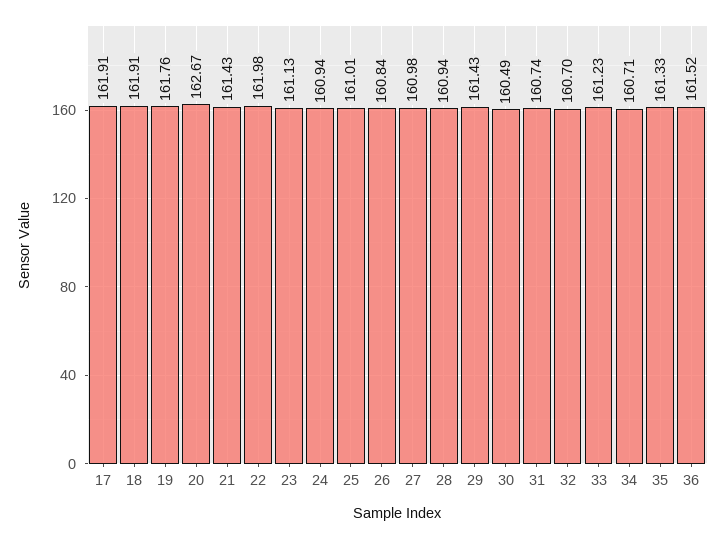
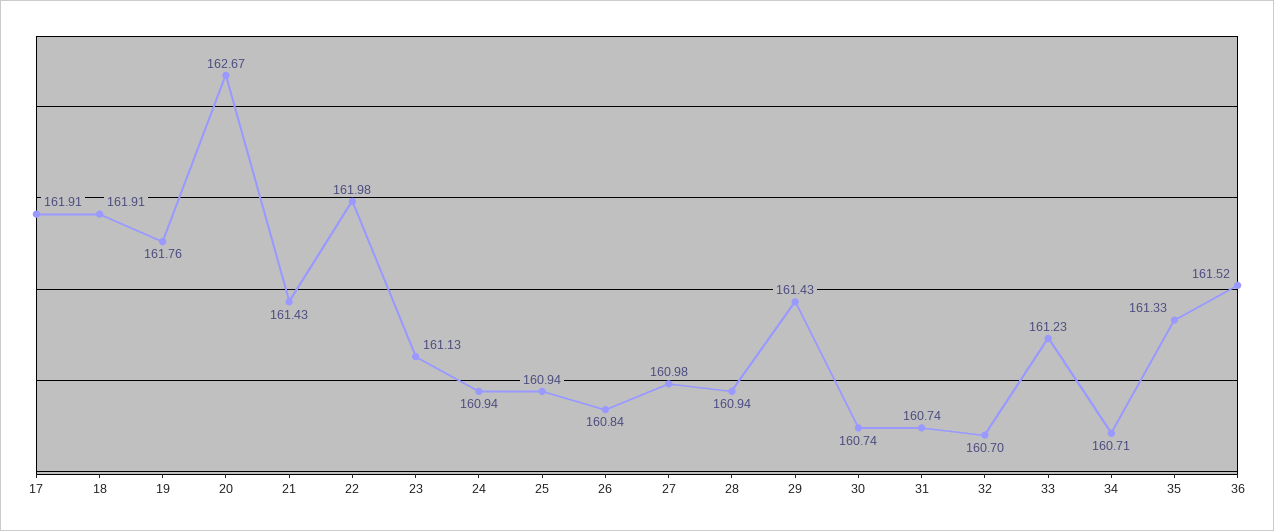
25: 161.01 -> 160.94
30: 160.49 -> 160.74

